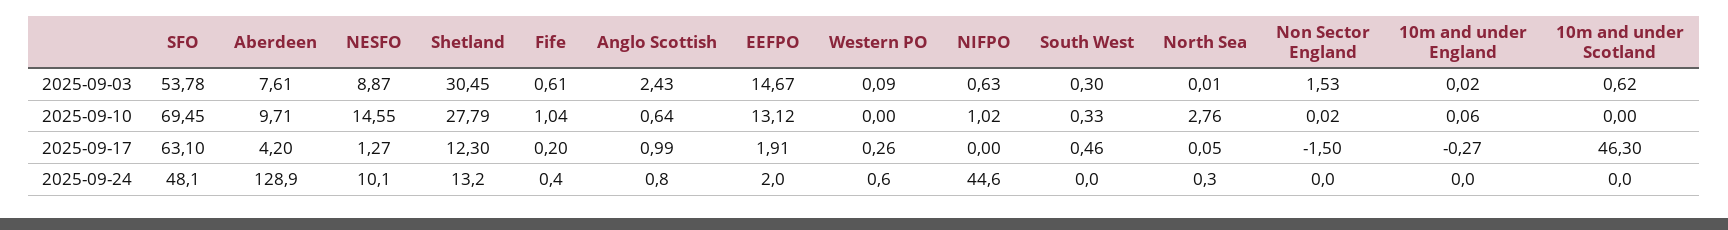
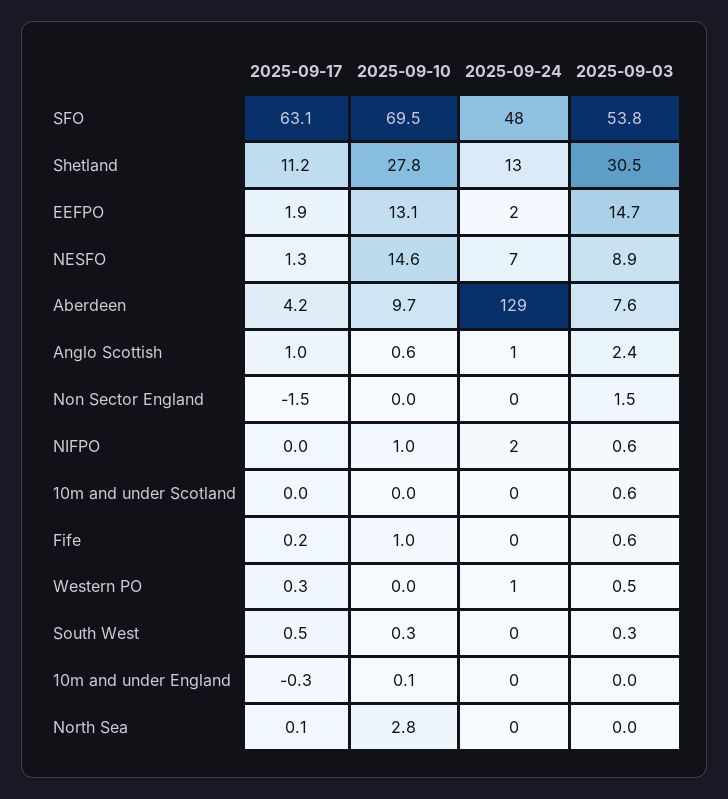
Western PO, 2025-09-03: 0.09 -> 0.5
Shetland, 2025-09-17: 12.3 -> 11.2
10m and under Scotland, 2025-09-17: 46.3 -> 0
NESFO, 2025-09-24: 10.1 -> 7
NIFPO, 2025-09-24: 44.6 -> 2

